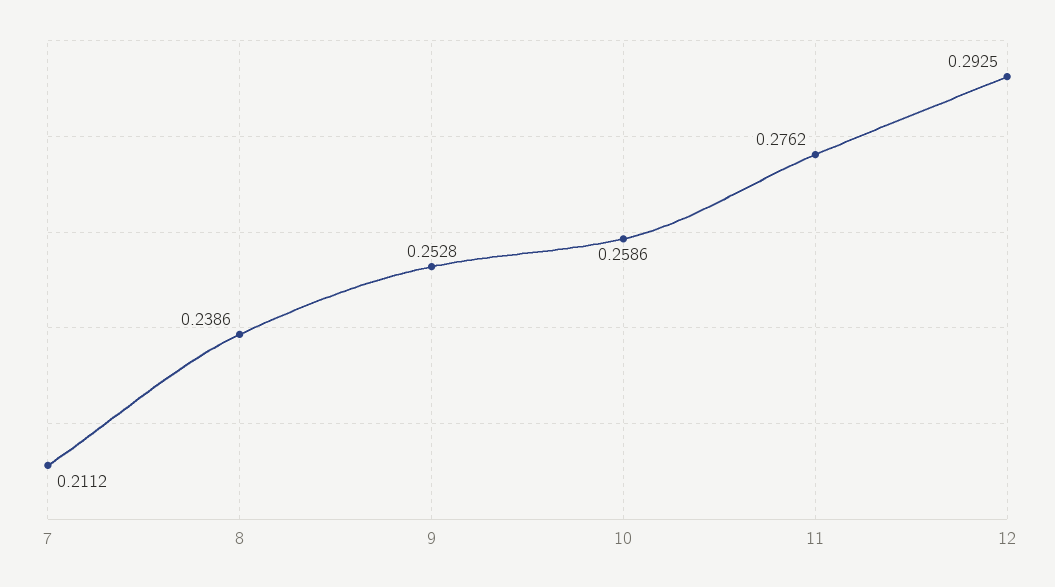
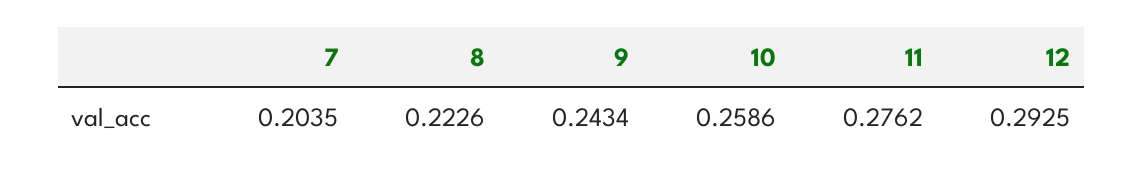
7: 0.2112 -> 0.2035
8: 0.2386 -> 0.2226
9: 0.2528 -> 0.2434

